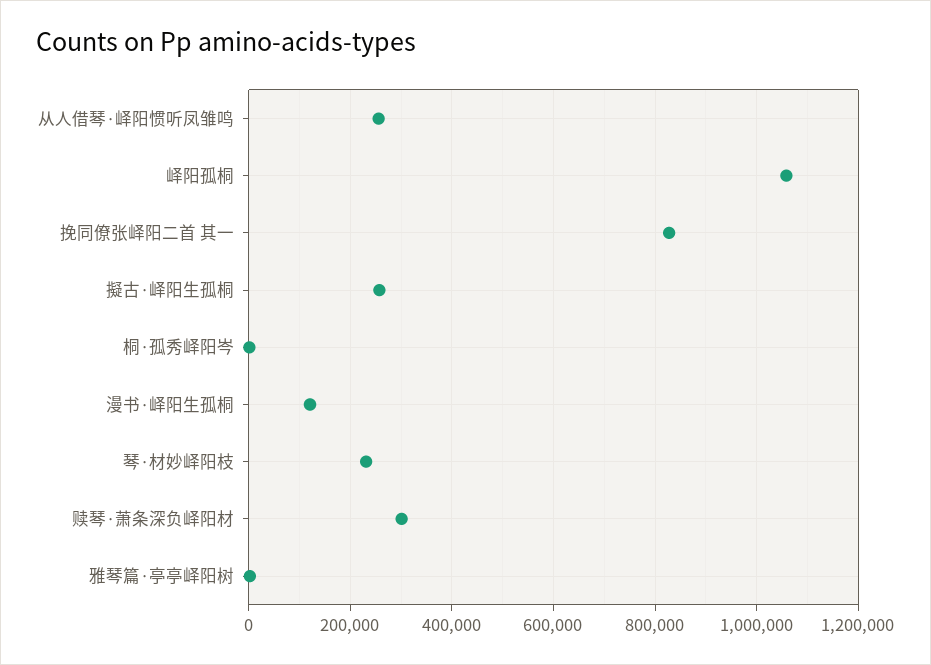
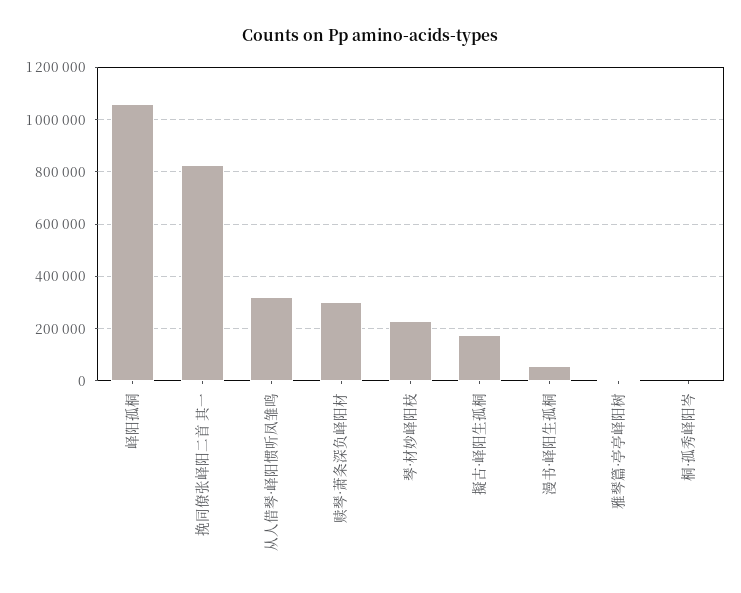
从人借琴·峄阳惯听凤雏鸣: 260000 -> 325000
擬古·峄阳生孤桐: 260000 -> 175000
漫书·峄阳生孤桐: 120000 -> 50000

